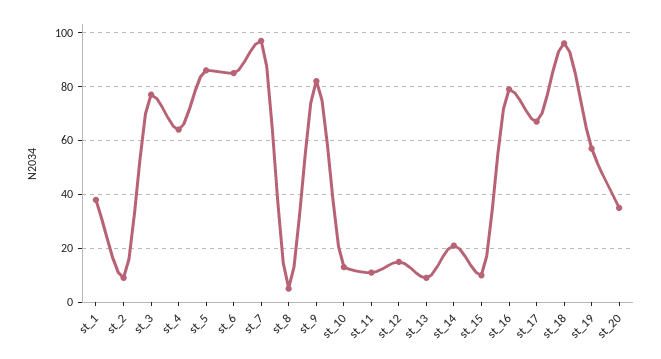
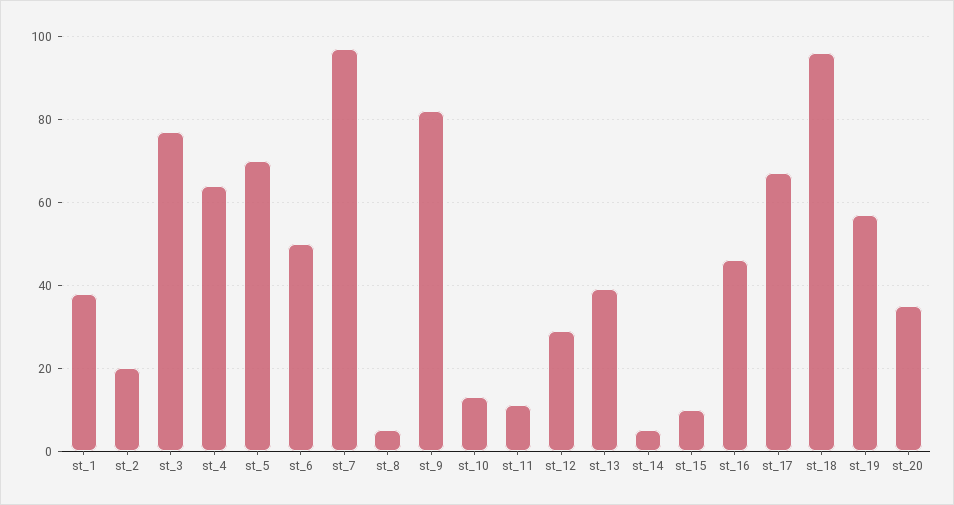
st_2: 10 -> 20
st_5: 85 -> 70
st_6: 85 -> 50
st_12: 15 -> 30
st_13: 10 -> 40
st_14: 20 -> 5
st_16: 80 -> 45

